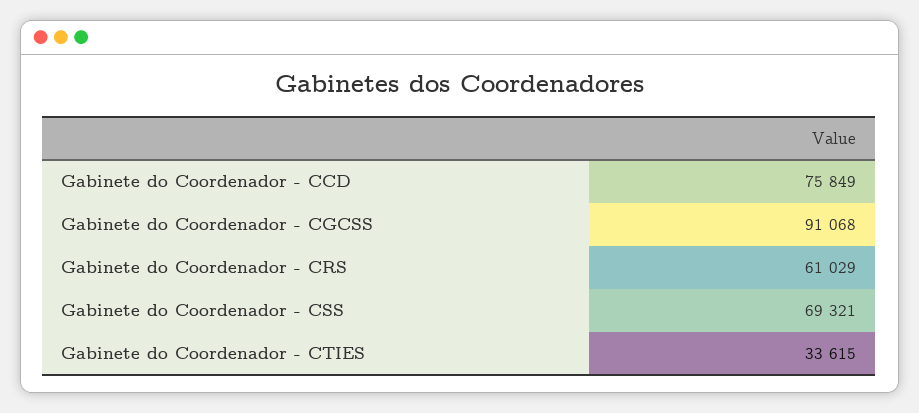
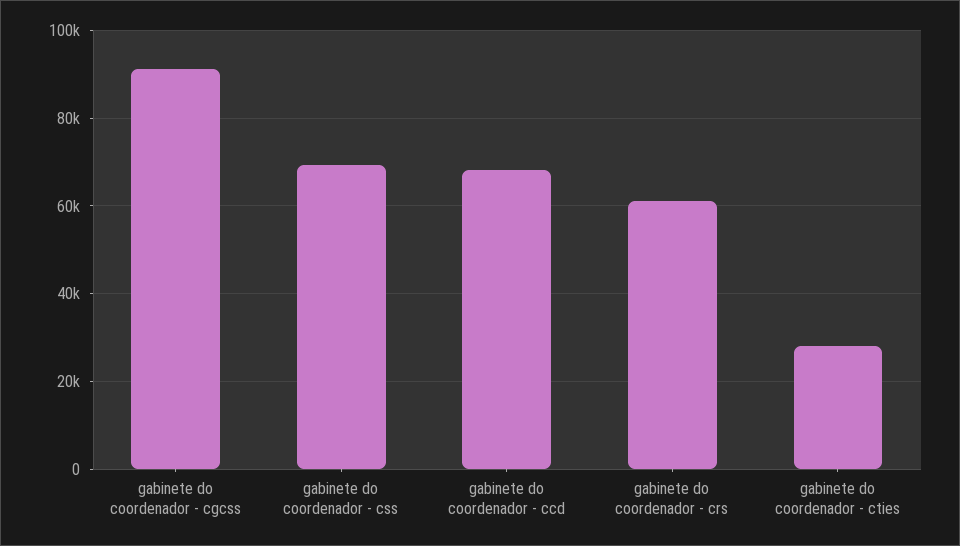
Gabinete do Coordenador - CCD: 75849 -> 68000
Gabinete do Coordenador - CTIES: 33615 -> 28000

